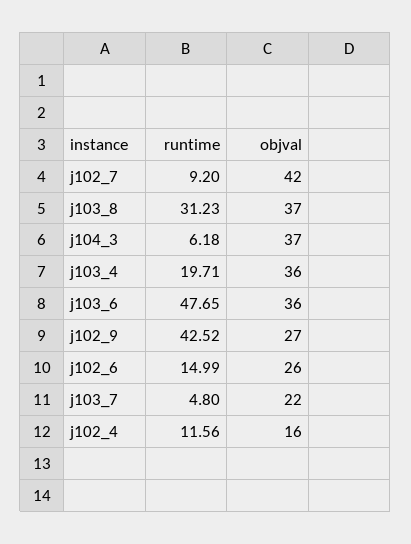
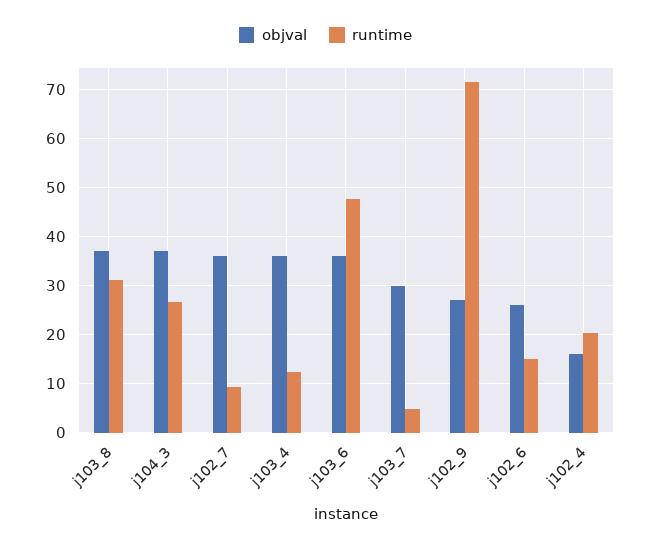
objval, j102_7: 42 -> 36
runtime, j104_3: 6.18 -> 26
runtime, j103_4: 19.71 -> 12
runtime, j102_9: 42.52 -> 72
objval, j103_7: 22 -> 30
runtime, j102_4: 11.56 -> 20

